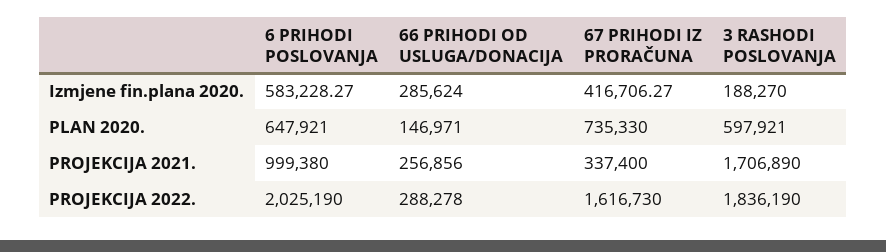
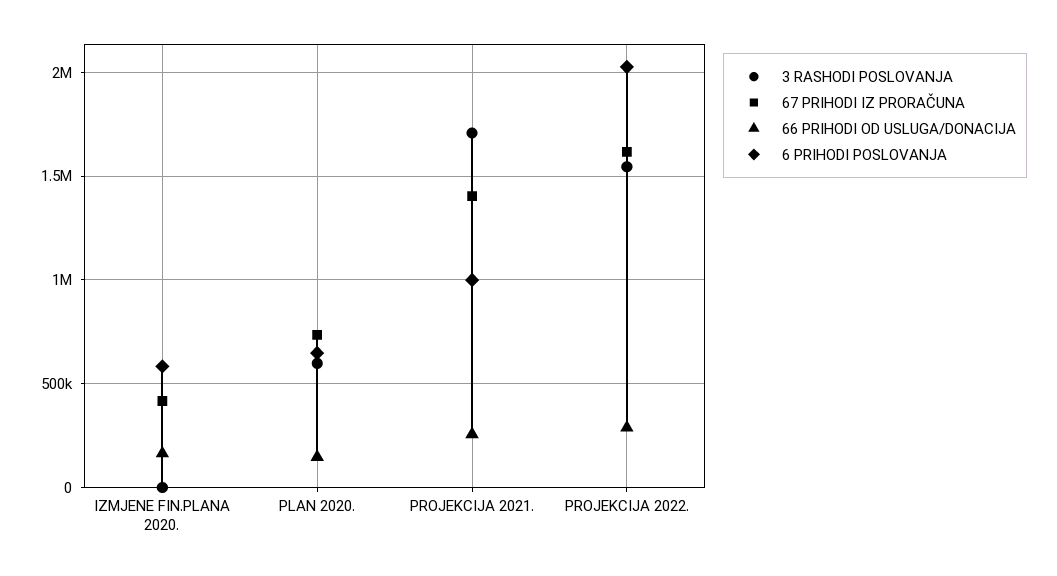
66 PRIHODI OD USLUGA/DONACIJA, Izmjene fin.plana 2020.: 285624 -> 150000
3 RASHODI POSLOVANJA, Izmjene fin.plana 2020.: 188270 -> 0
67 PRIHODI IZ PRORAČUNA, PROJEKCIJA 2021.: 337400 -> 1400000
3 RASHODI POSLOVANJA, PROJEKCIJA 2022.: 1836190 -> 1550000

